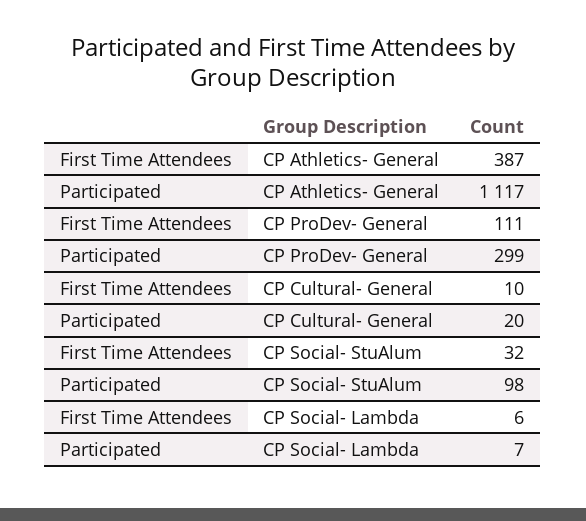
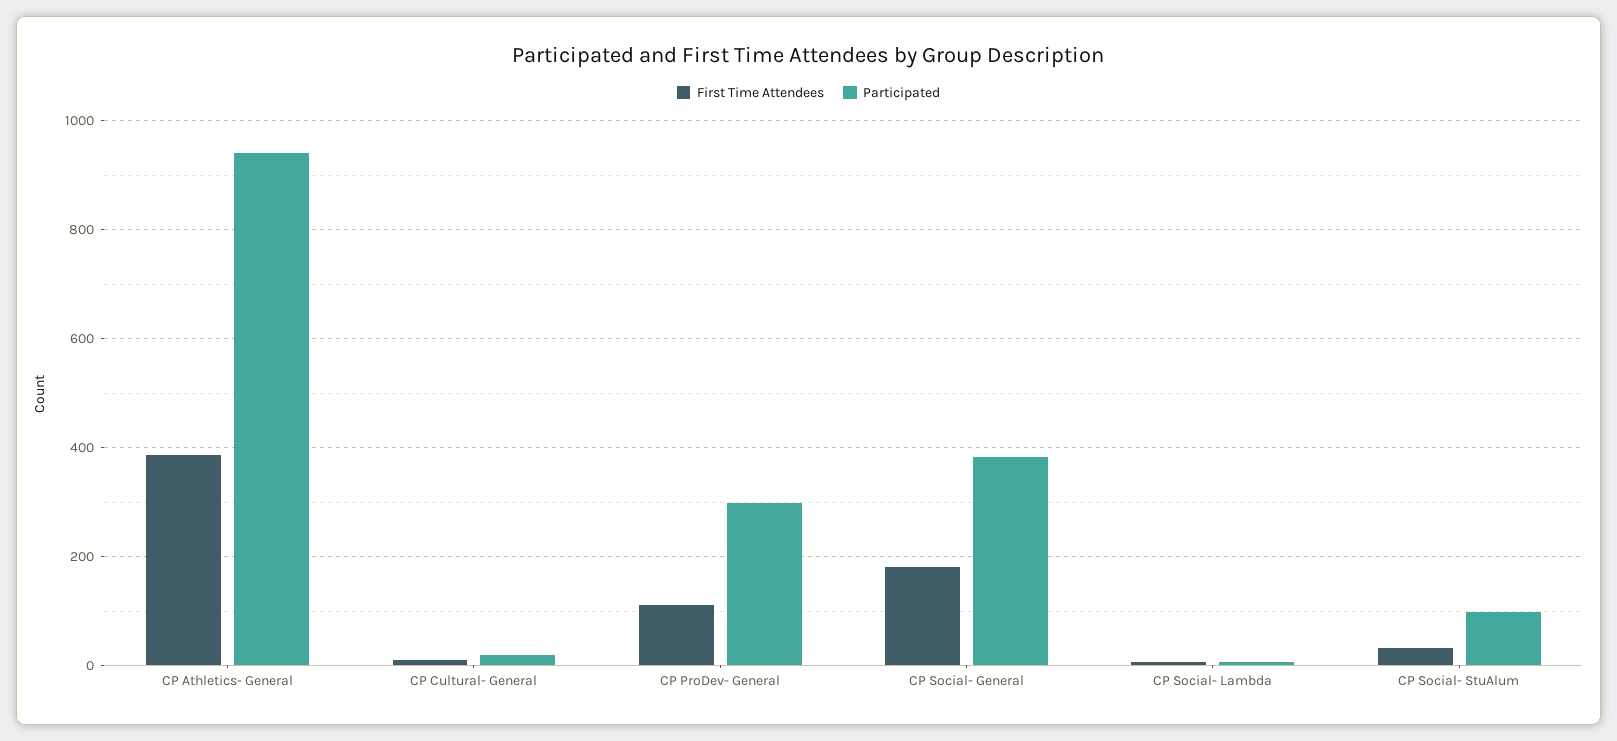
Participated, CP Athletics- General: 1117 -> 940
First Time Attendees, CP Social- General: none -> 180
Participated, CP Social- General: none -> 380

